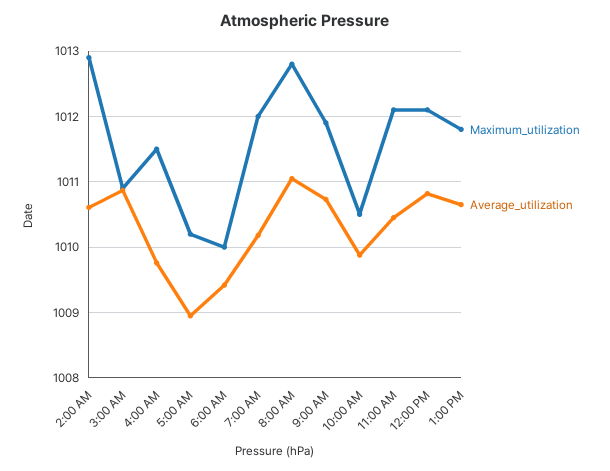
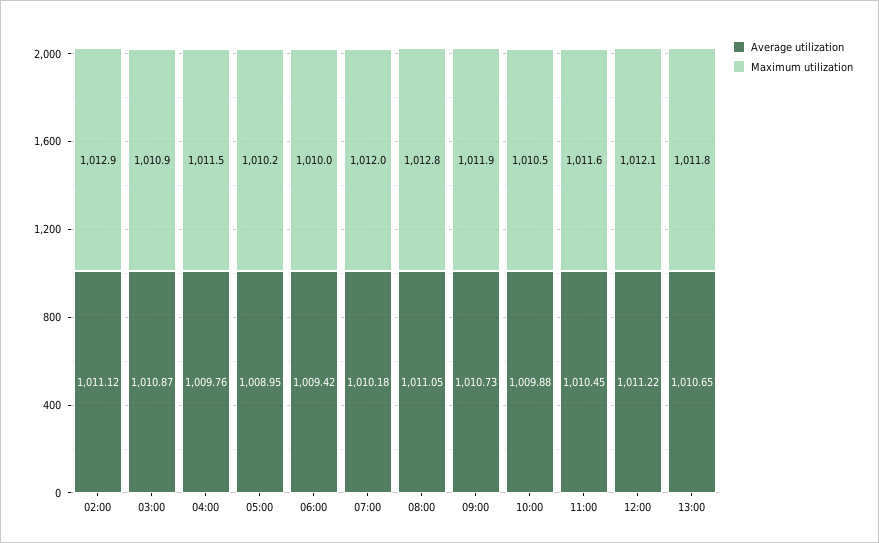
Average_utilization, 2:00 AM: 1010.6 -> 1011.12
Maximum_utilization, 11:00 AM: 1012.1 -> 1011.6
Average_utilization, 12:00 PM: 1010.8 -> 1011.22

